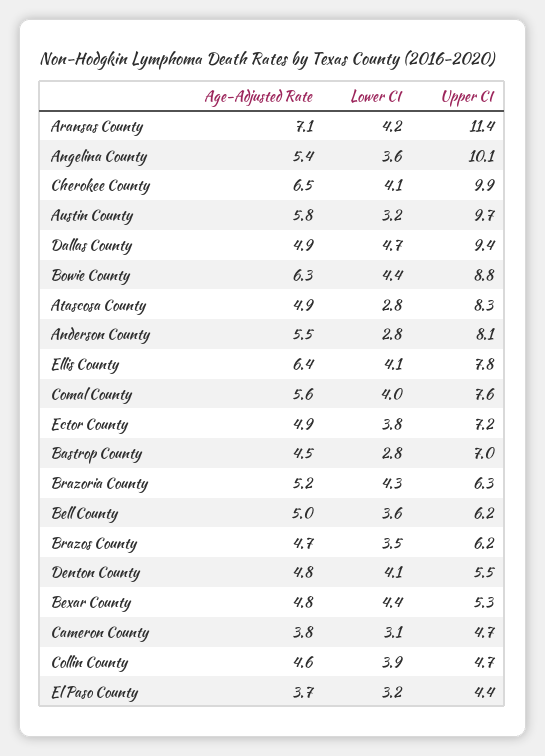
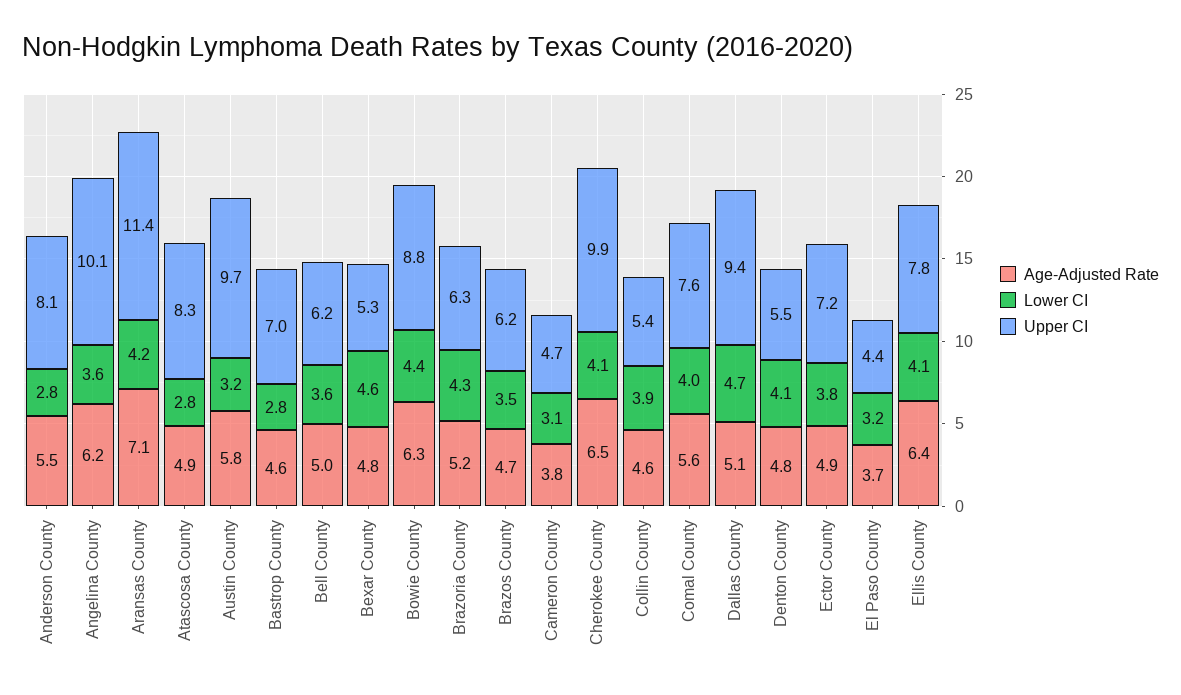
Age-Adjusted Rate, Angelina County: 5.4 -> 6.2
Age-Adjusted Rate, Dallas County: 4.9 -> 5.1
Age-Adjusted Rate, Bastrop County: 4.5 -> 4.6
Lower CI, Bexar County: 4.4 -> 4.6
Upper CI, Collin County: 4.7 -> 5.4

